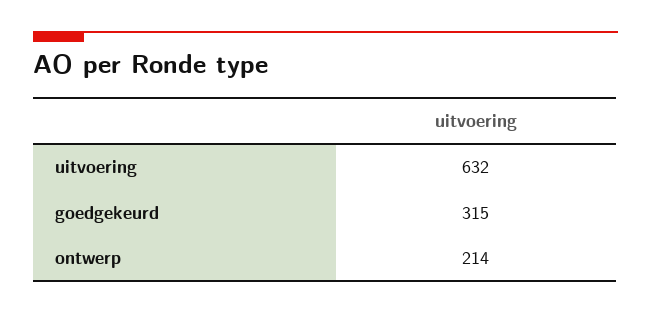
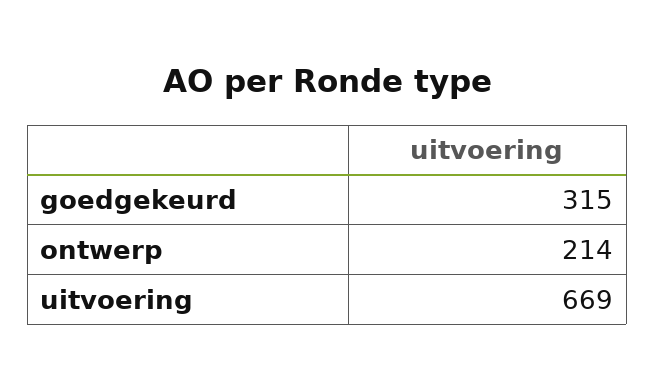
uitvoering: 632 -> 669

